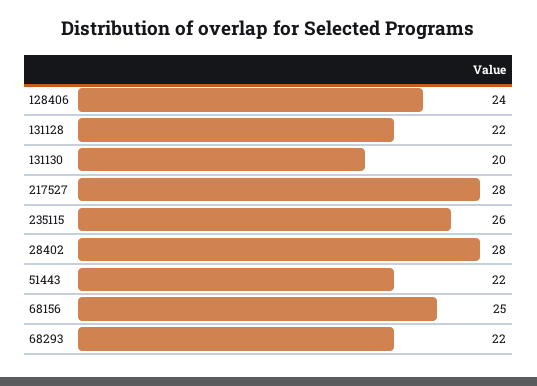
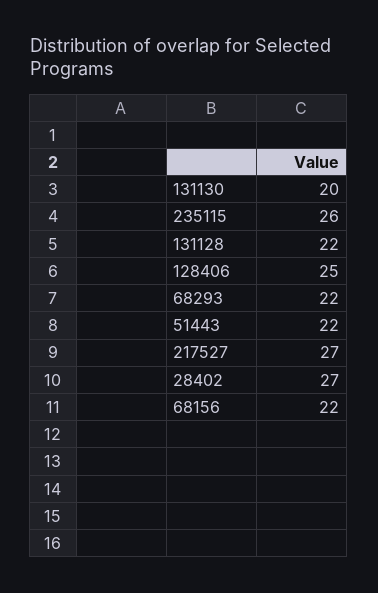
128406: 24 -> 25
217527: 28 -> 27
28402: 28 -> 27
68156: 25 -> 22

